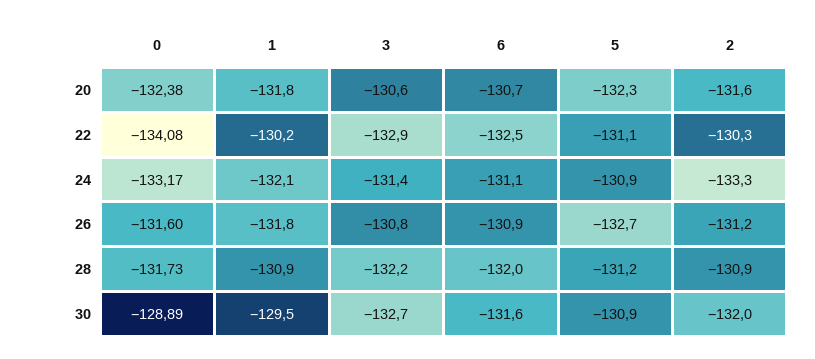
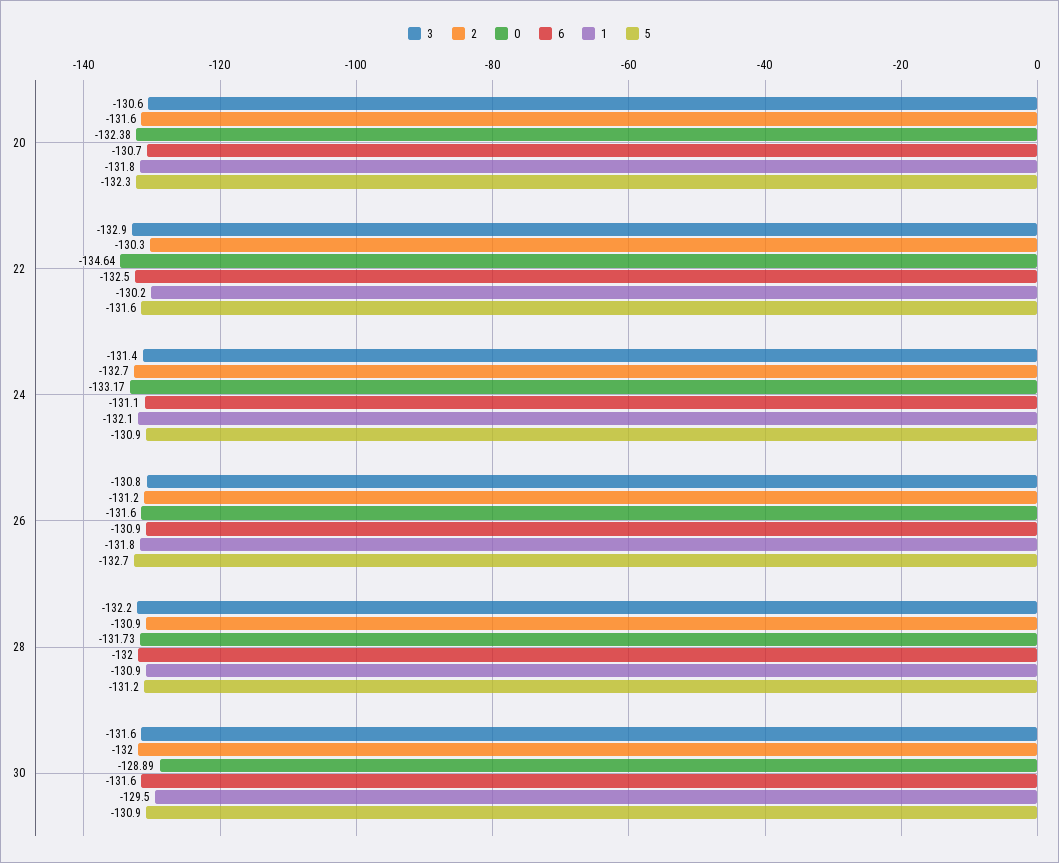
0, 22: -134.08 -> -134.64
5, 22: -131.1 -> -131.6
2, 24: -133.3 -> -132.7
3, 30: -132.7 -> -131.6

